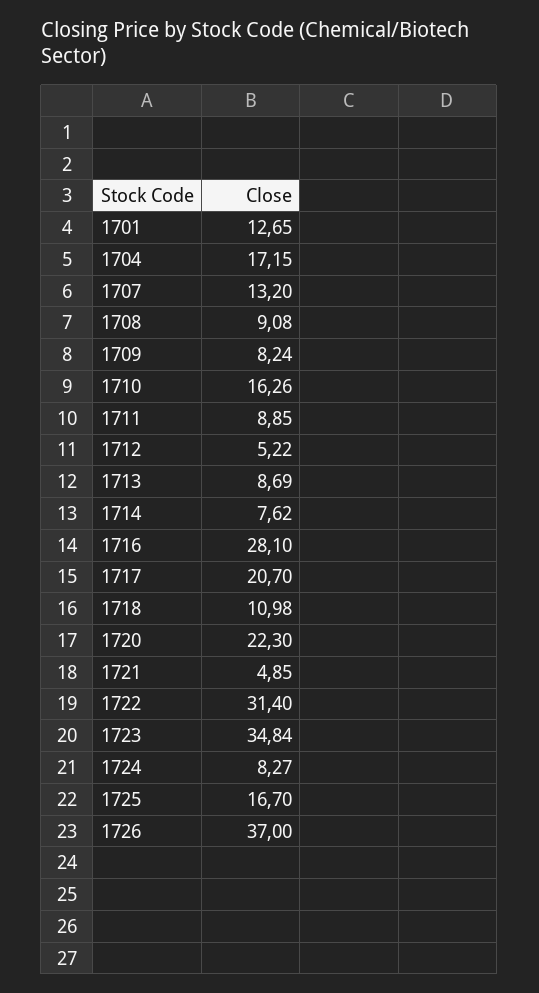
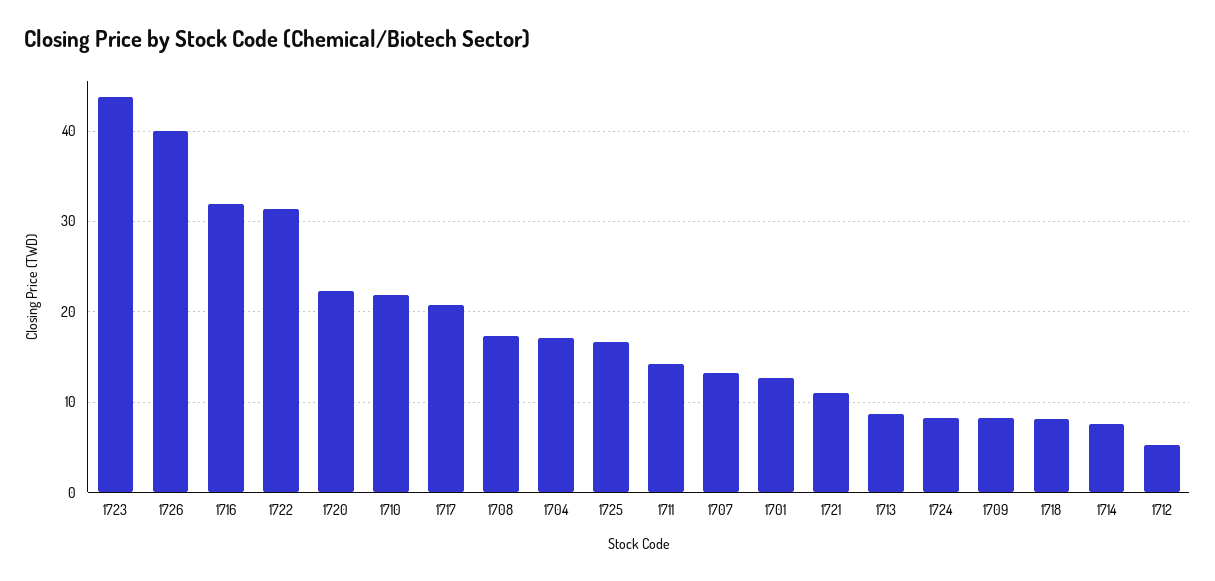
1708: 9.08 -> 17
1710: 16.26 -> 22
1711: 8.85 -> 14
1716: 28.1 -> 32
1718: 10.98 -> 8
1721: 4.85 -> 11
1723: 34.84 -> 44
1726: 37 -> 40

